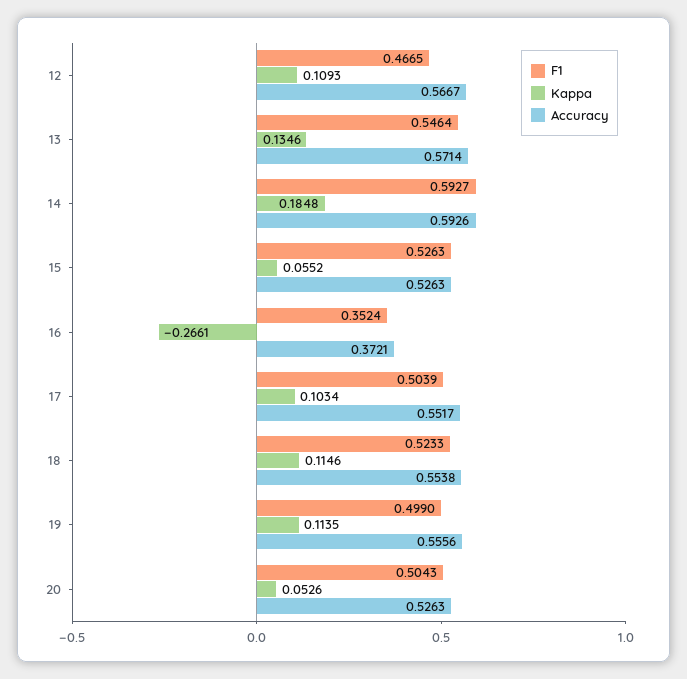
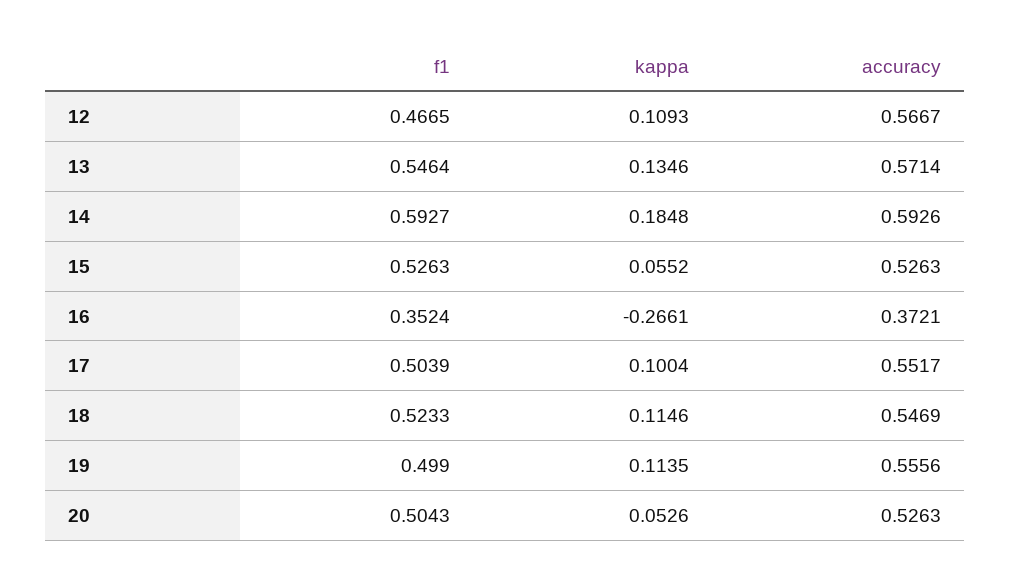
Kappa, 17: 0.1034 -> 0.1004
Accuracy, 18: 0.5538 -> 0.5469

